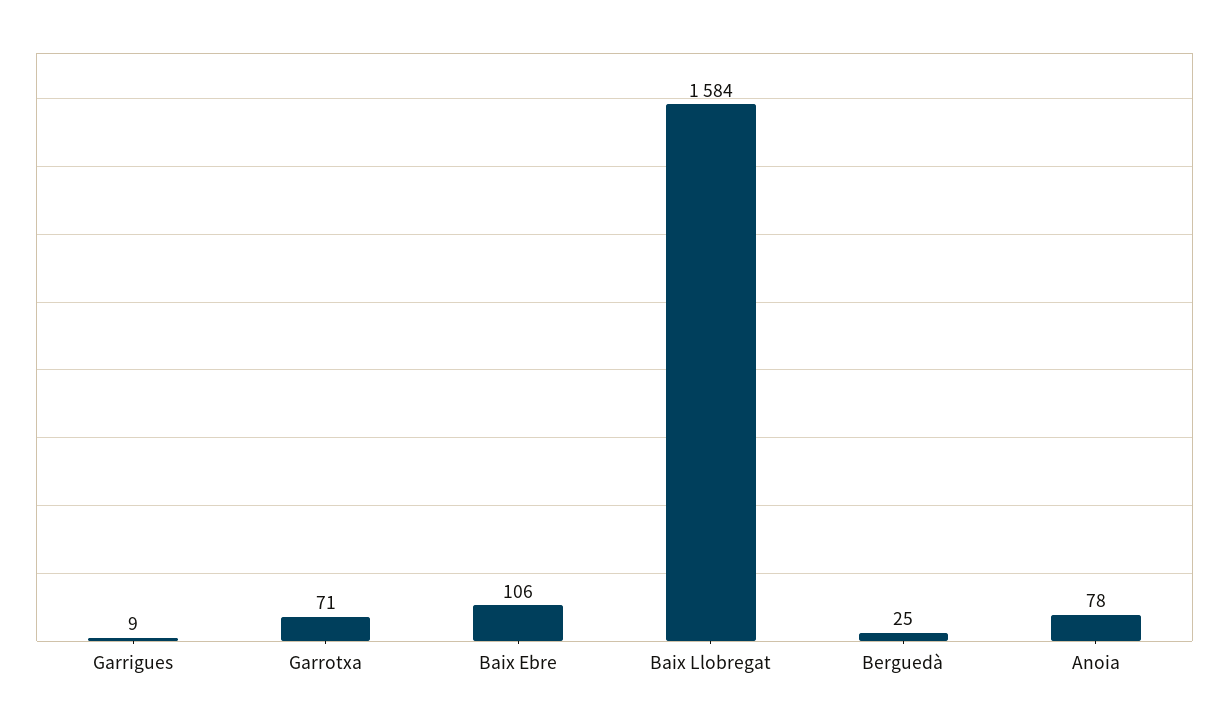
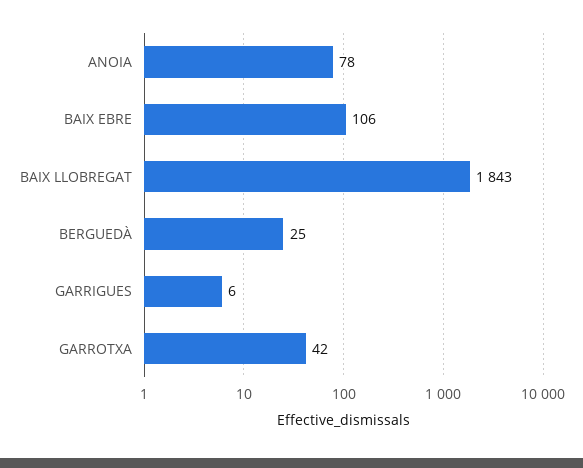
Garrigues: 9 -> 6
Garrotxa: 71 -> 42
Baix Llobregat: 1584 -> 1843

